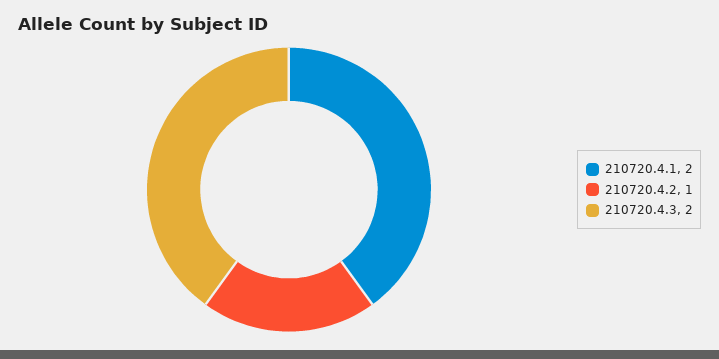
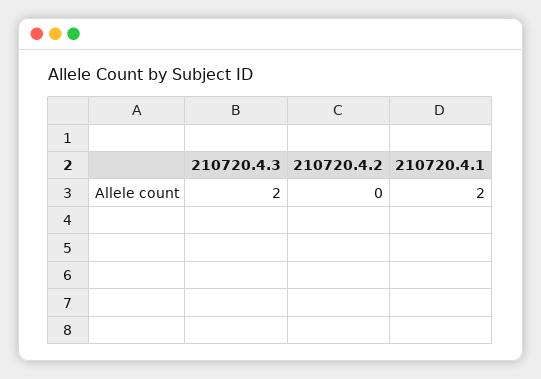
210720.4.2: 1 -> 0

